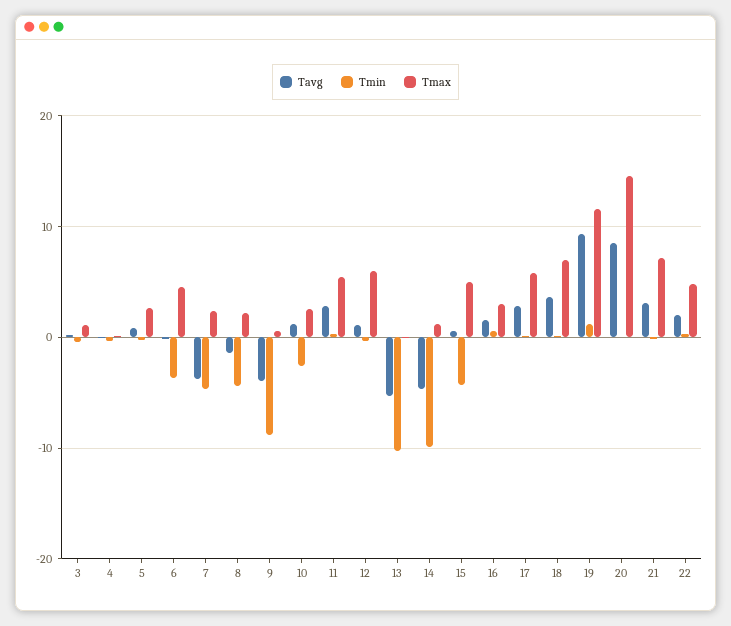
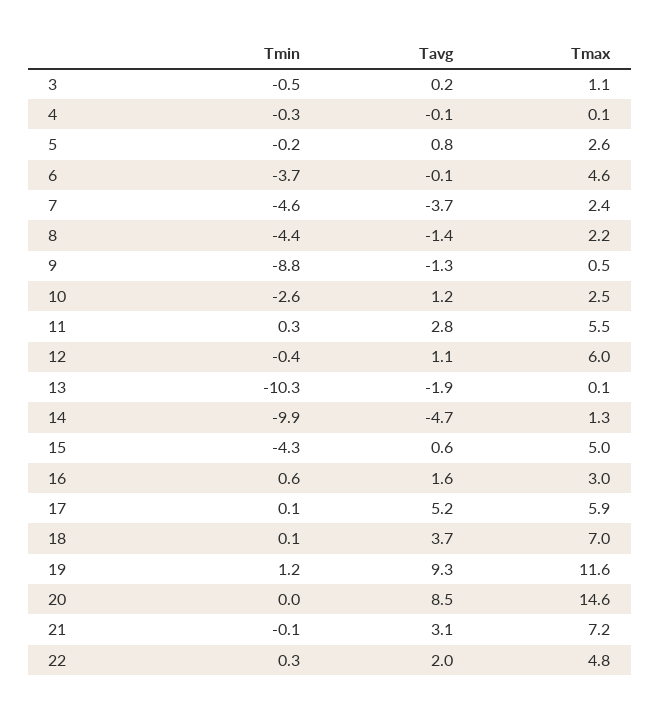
Tavg, 9: -4 -> -1.3
Tavg, 13: -5 -> -1.9
Tavg, 17: 3 -> 5.2

